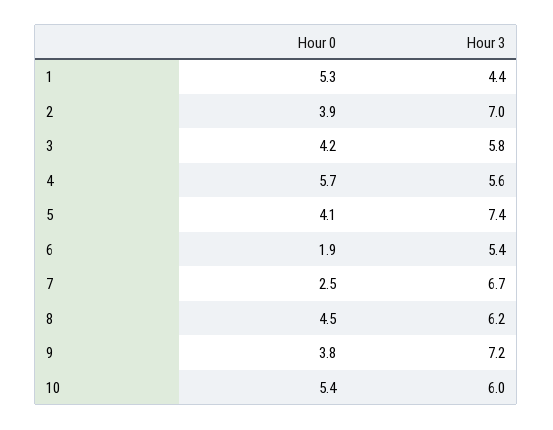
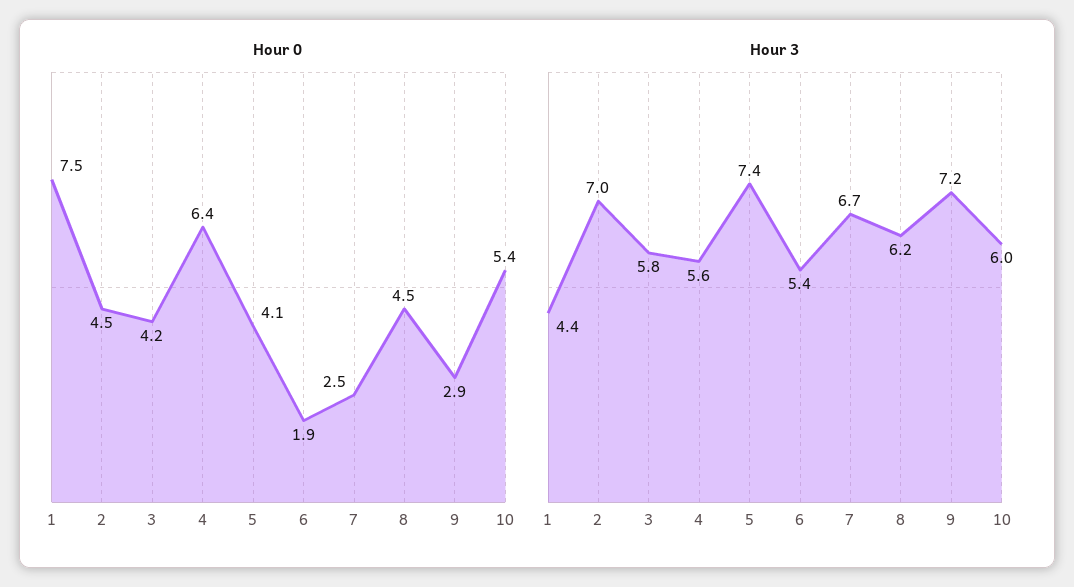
Hour 0, 1: 5.3 -> 7.5
Hour 0, 2: 3.9 -> 4.5
Hour 0, 4: 5.7 -> 6.4
Hour 0, 9: 3.8 -> 2.9

